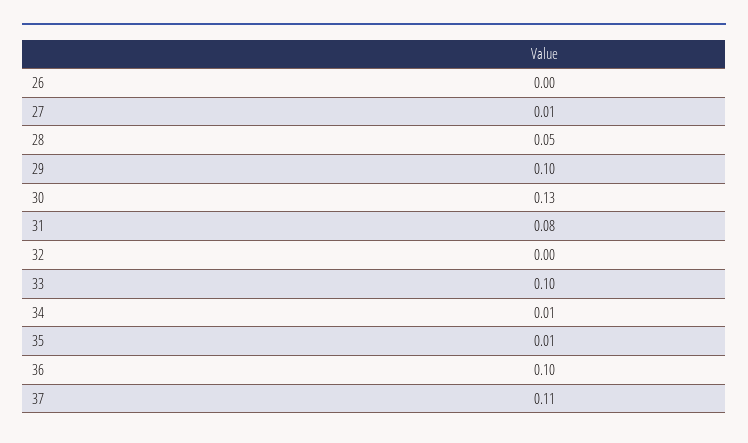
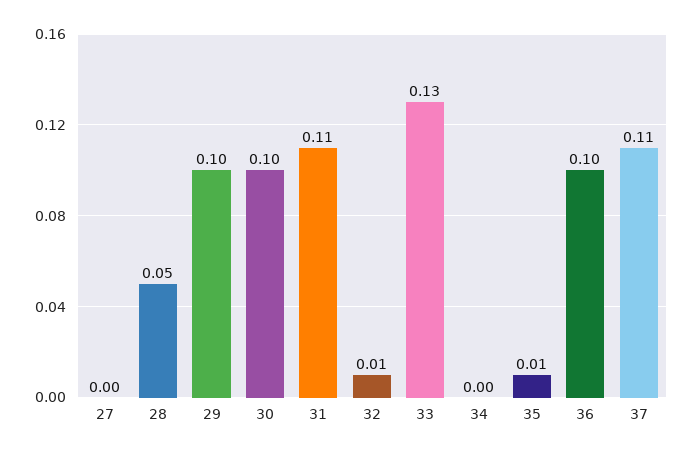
26: 0 -> none
27: 0.01 -> 0
30: 0.13 -> 0.1
31: 0.08 -> 0.11
32: 0 -> 0.01
33: 0.1 -> 0.13
34: 0.01 -> 0

